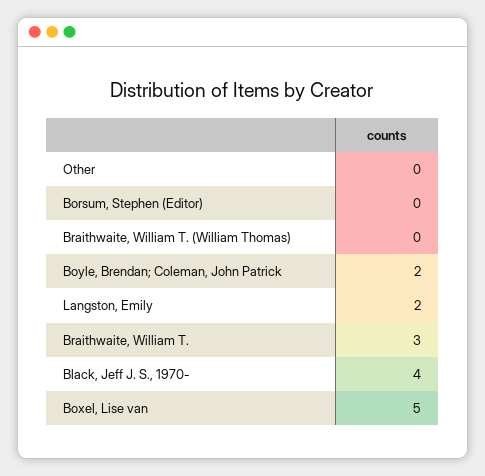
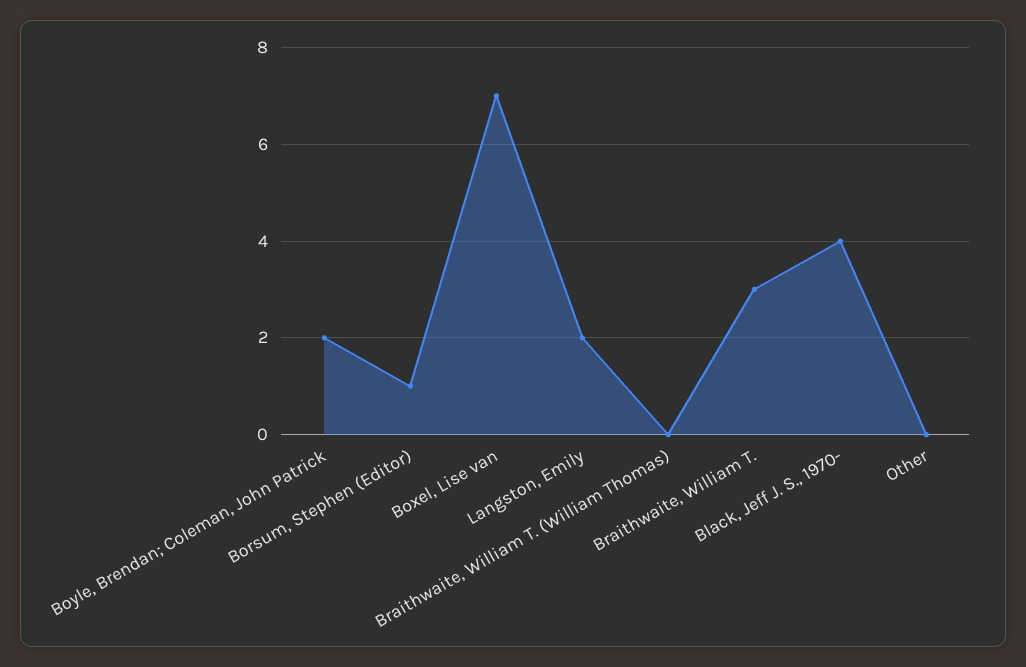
Borsum, Stephen (Editor): 0 -> 1
Boxel, Lise van: 5 -> 7

